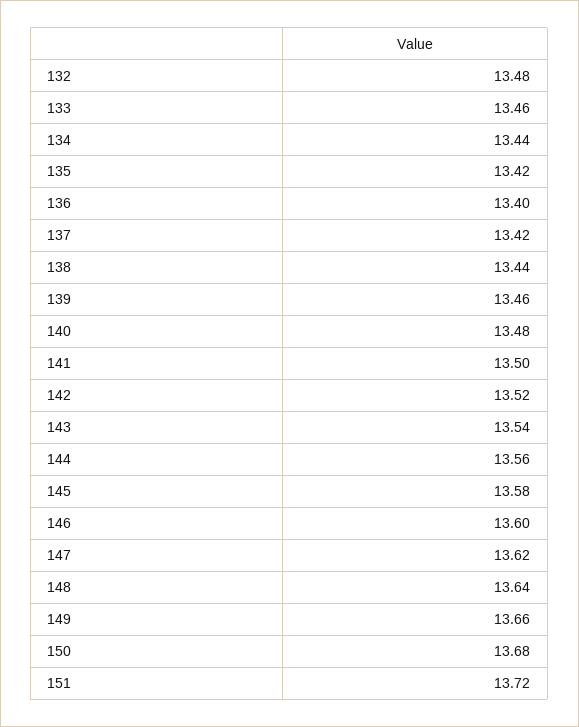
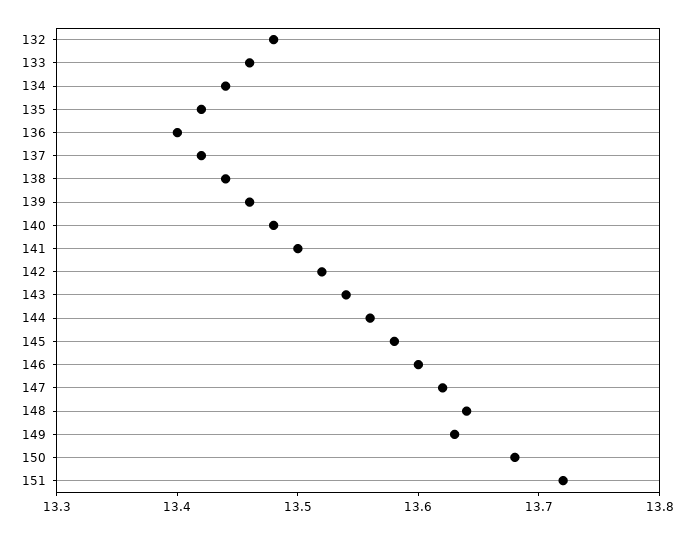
149: 13.66 -> 13.63

